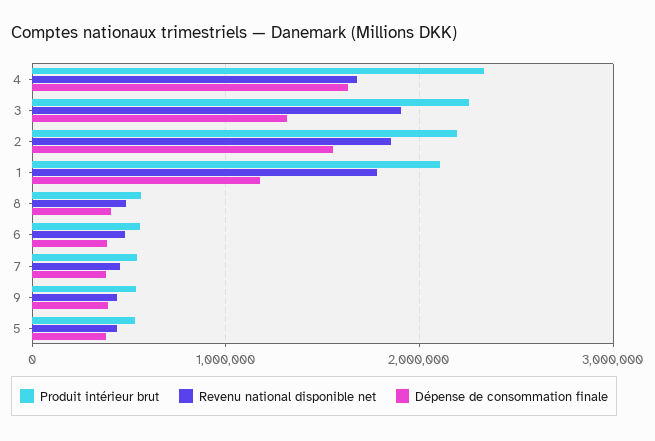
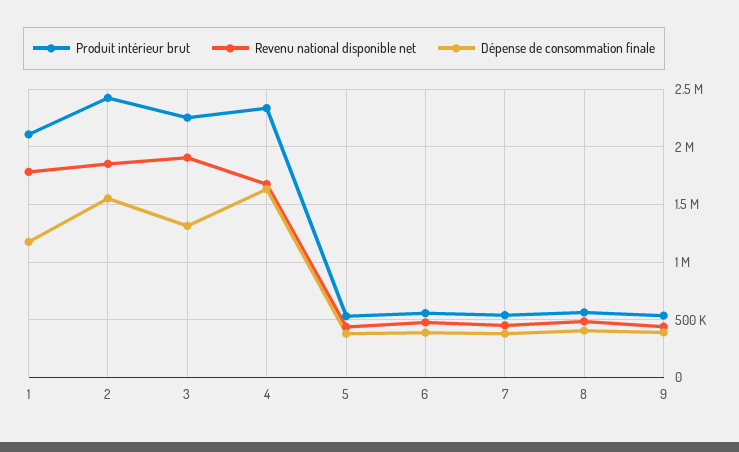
Produit intérieur brut, 2: 2200000 -> 2400000

